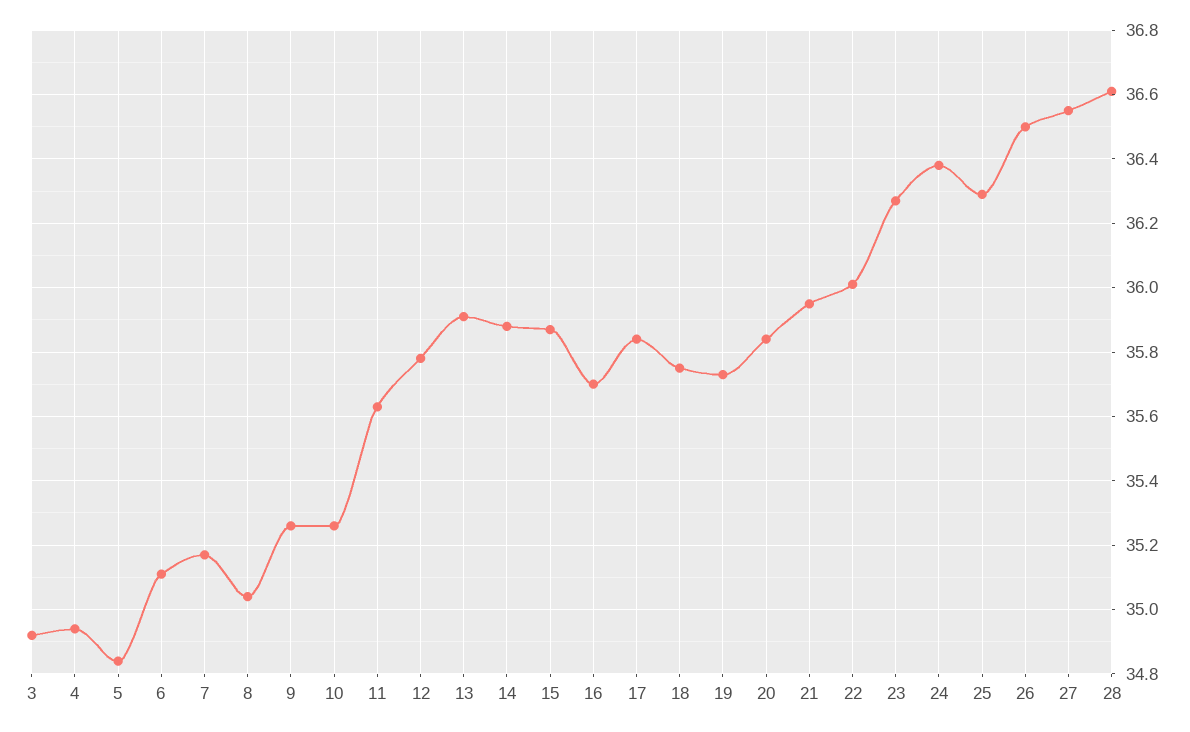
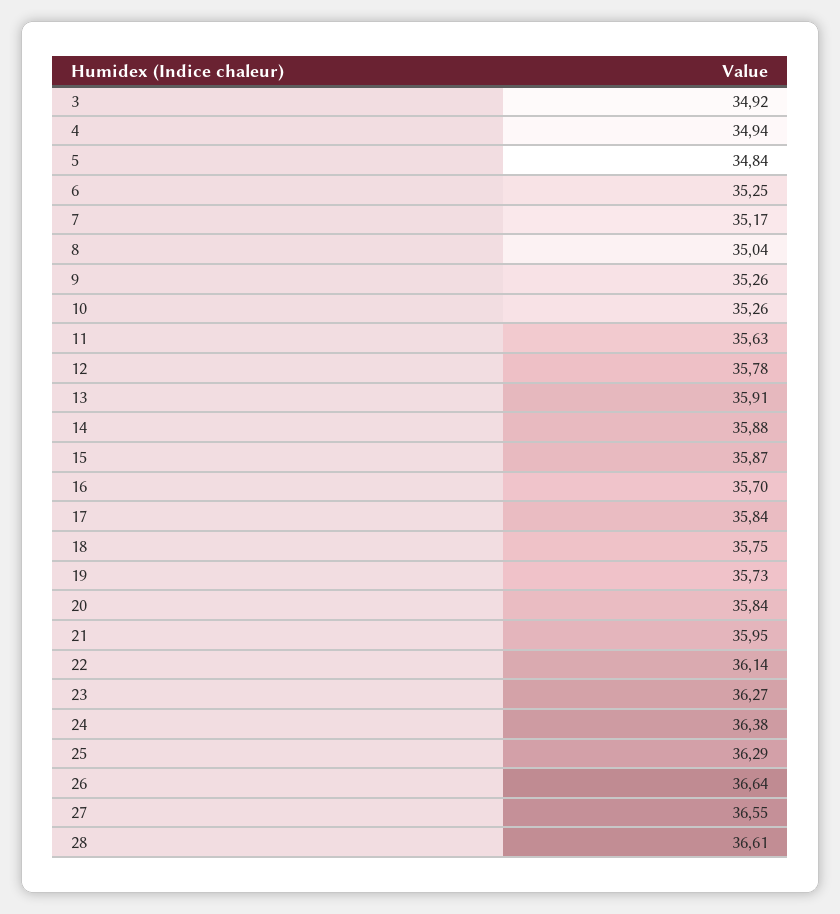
6: 35.1 -> 35.25
22: 36 -> 36.14
26: 36.5 -> 36.64

